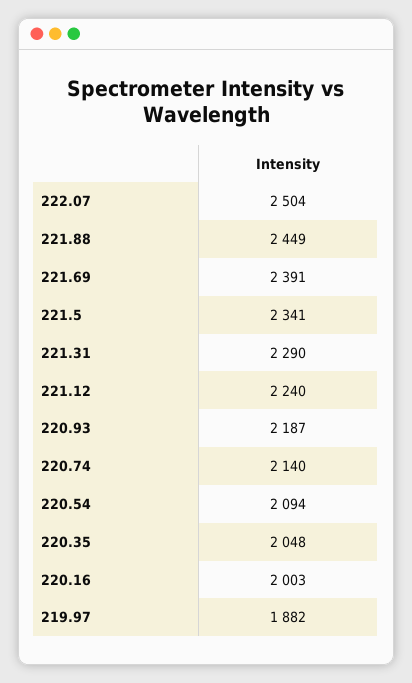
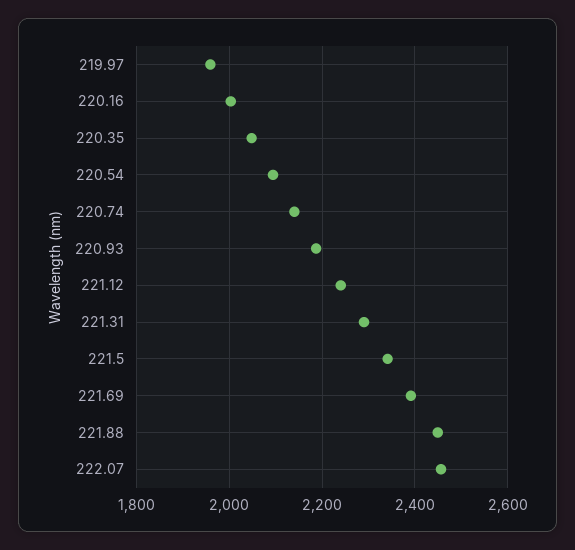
222.07: 2504 -> 2460
219.97: 1882 -> 1960

